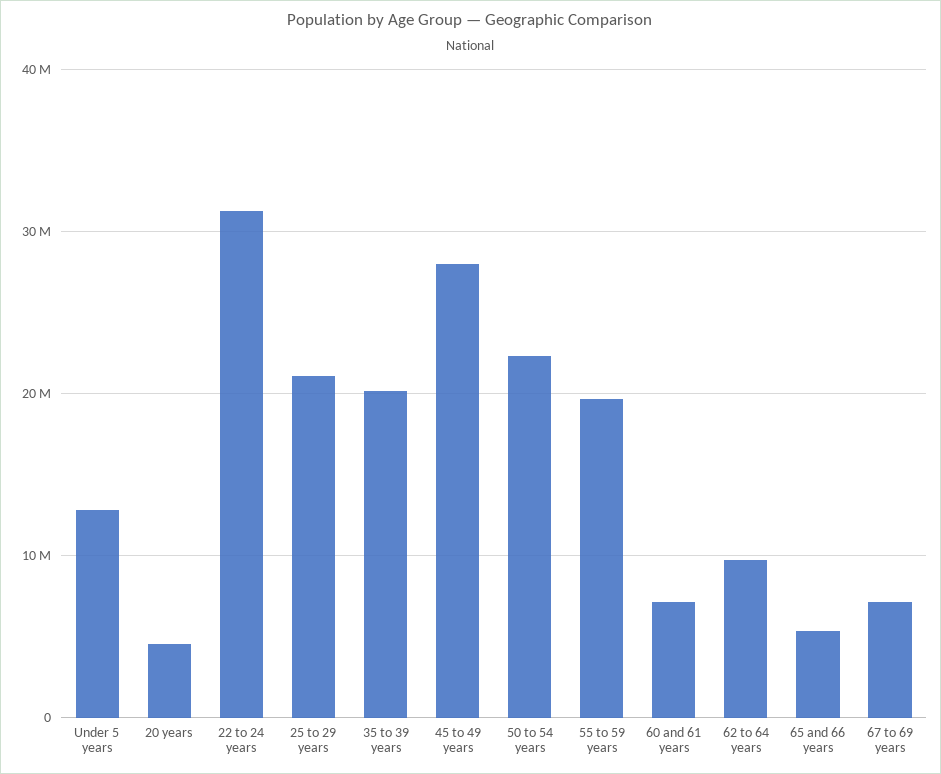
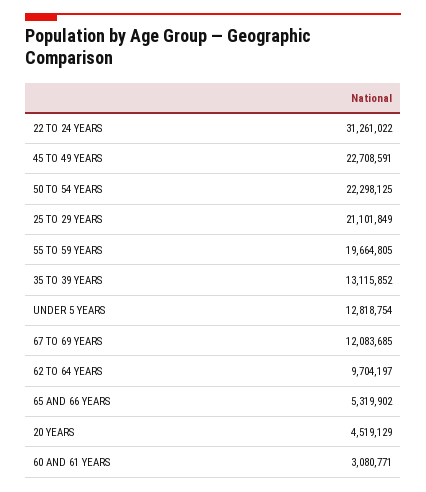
35 to 39 years: 20000000 -> 13115852
45 to 49 years: 28000000 -> 22708591
60 and 61 years: 7000000 -> 3080771
67 to 69 years: 7000000 -> 12083685

